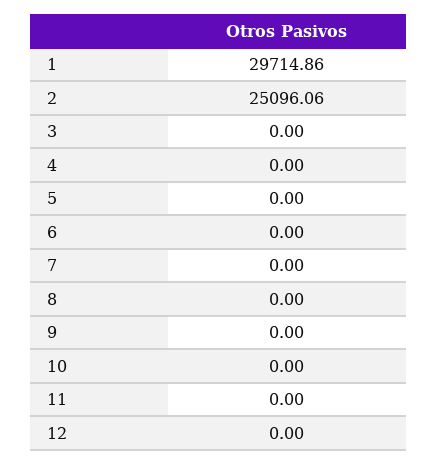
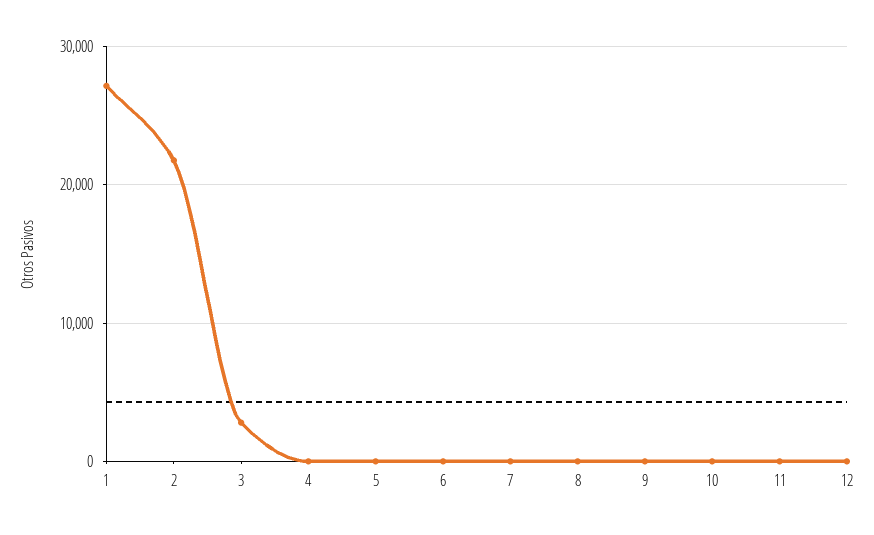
1: 29714.86 -> 27000
2: 25096.06 -> 22000
3: 0 -> 3000

